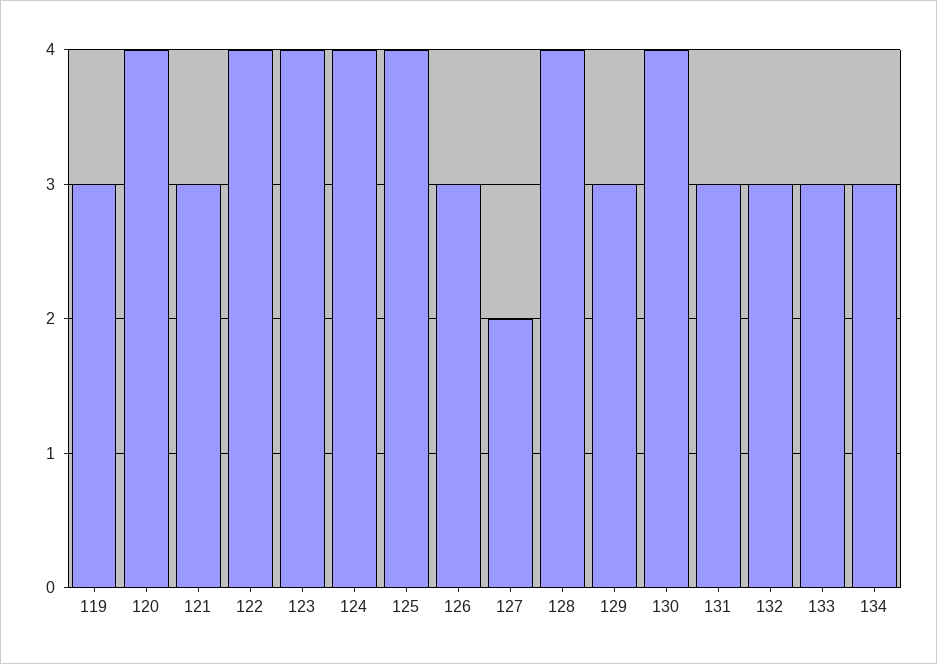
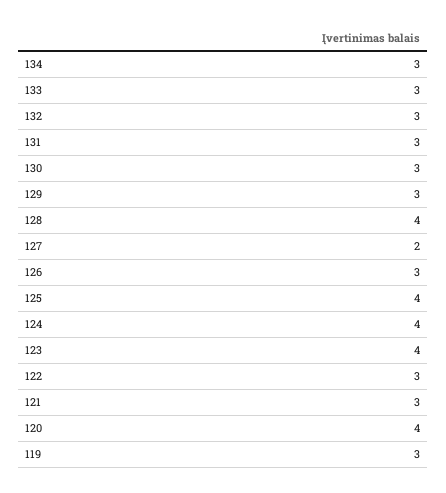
122: 4 -> 3
130: 4 -> 3

